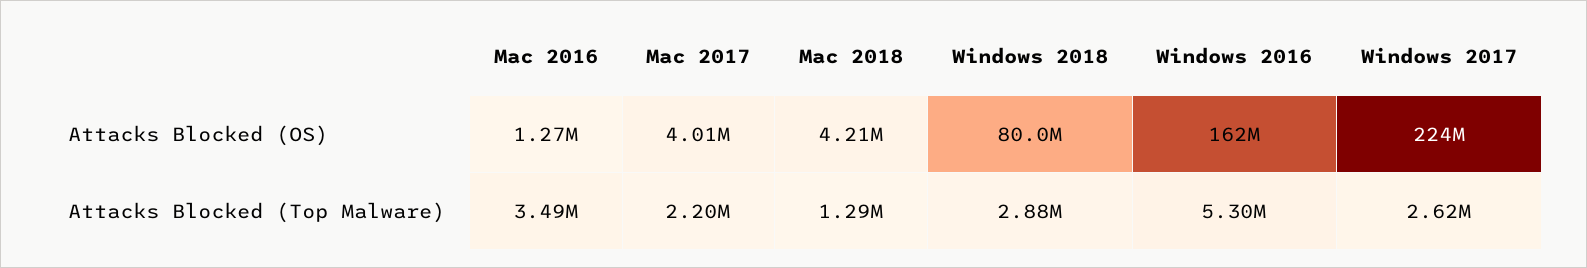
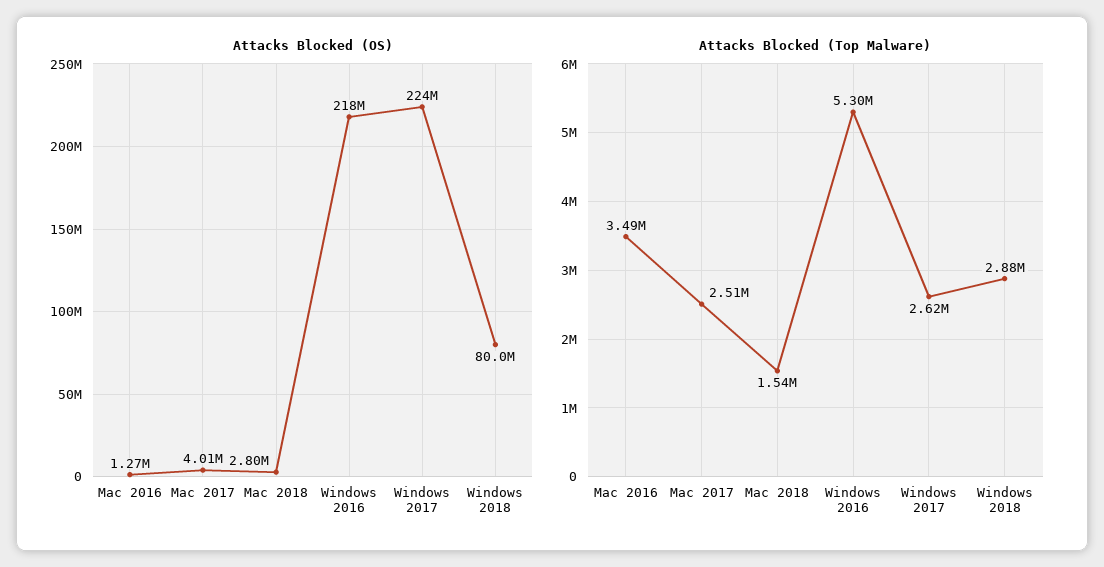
Attacks Blocked (OS), Mac 2018: 4210000 -> 2800000
Attacks Blocked (OS), Windows 2016: 162000000 -> 218000000
Attacks Blocked (Top Malware), Mac 2017: 2200000 -> 2510000
Attacks Blocked (Top Malware), Mac 2018: 1290000 -> 1540000

